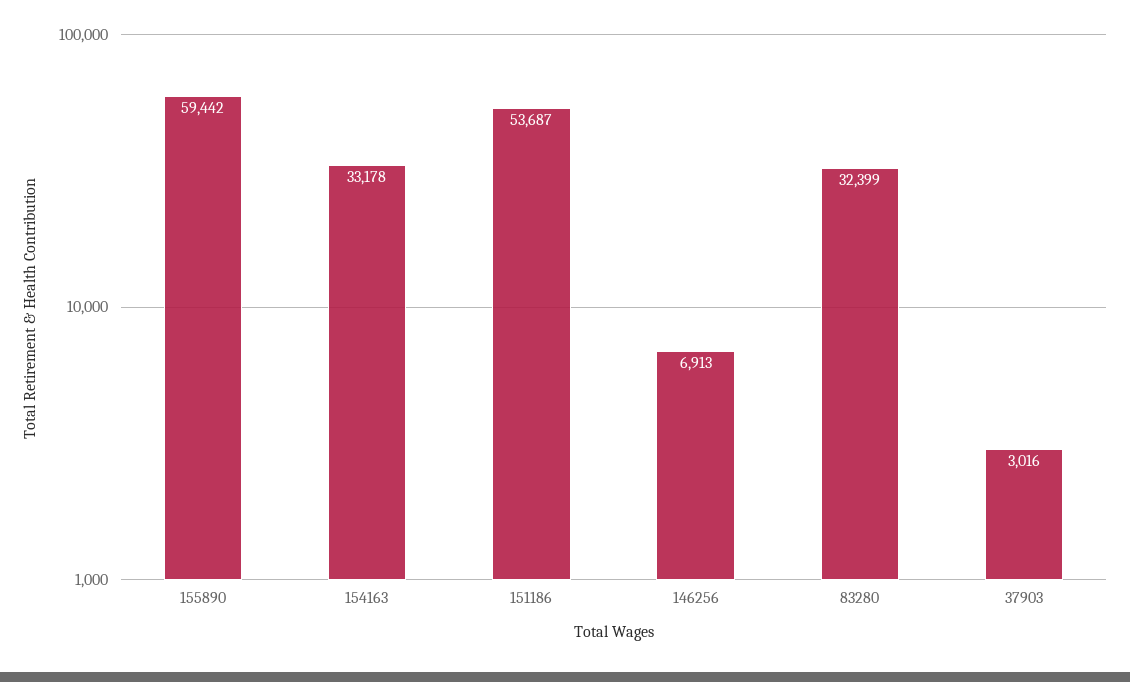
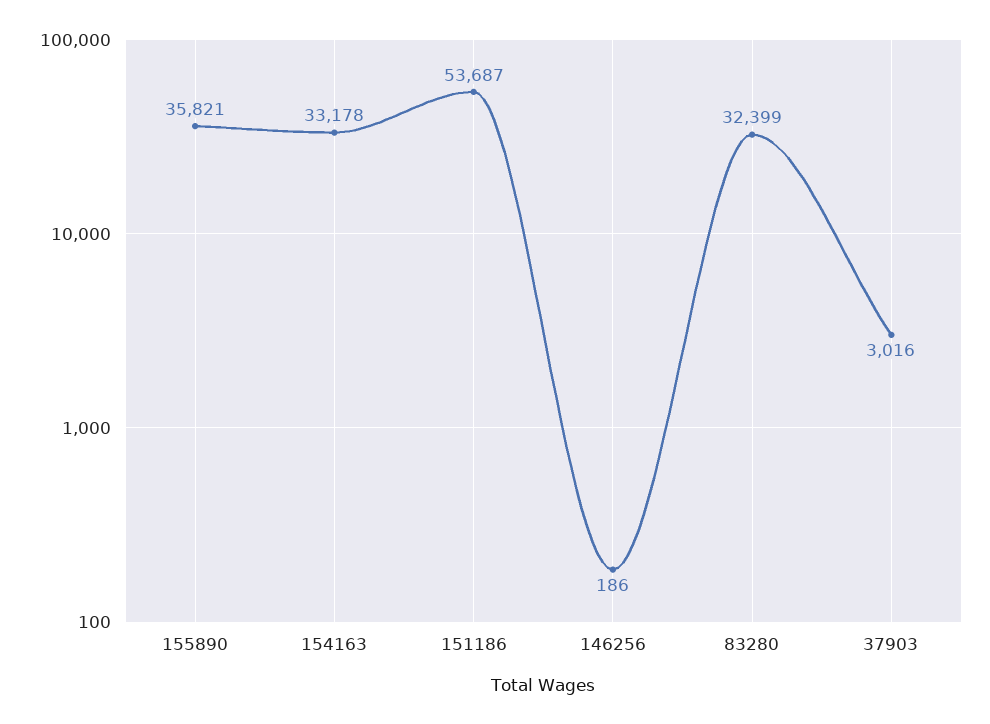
155890: 59442 -> 35821
146256: 6913 -> 186

